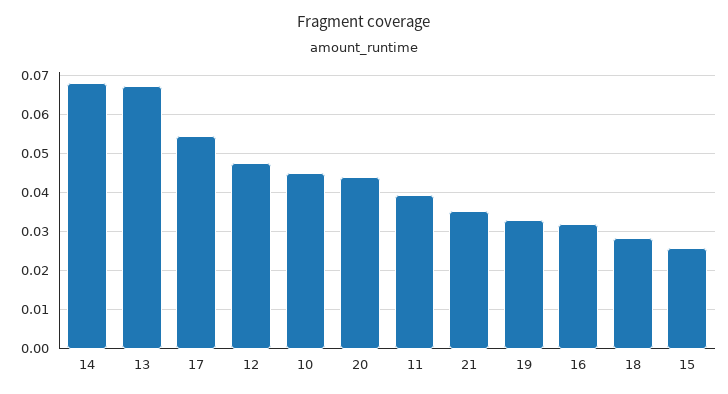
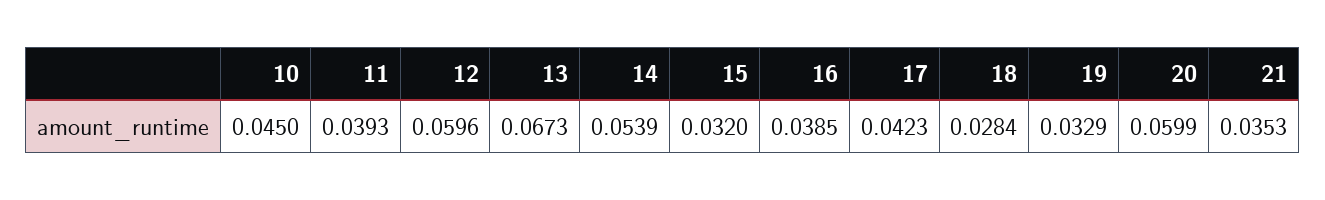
14: 0.068 -> 0.0539
17: 0.054 -> 0.0423
12: 0.048 -> 0.0596
20: 0.044 -> 0.0599
16: 0.032 -> 0.0385
15: 0.026 -> 0.032

